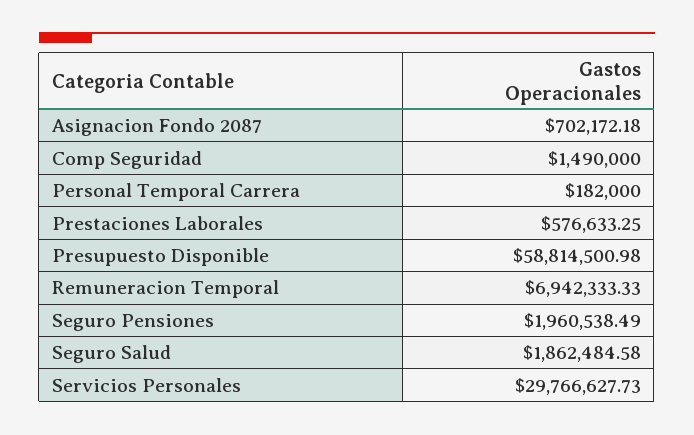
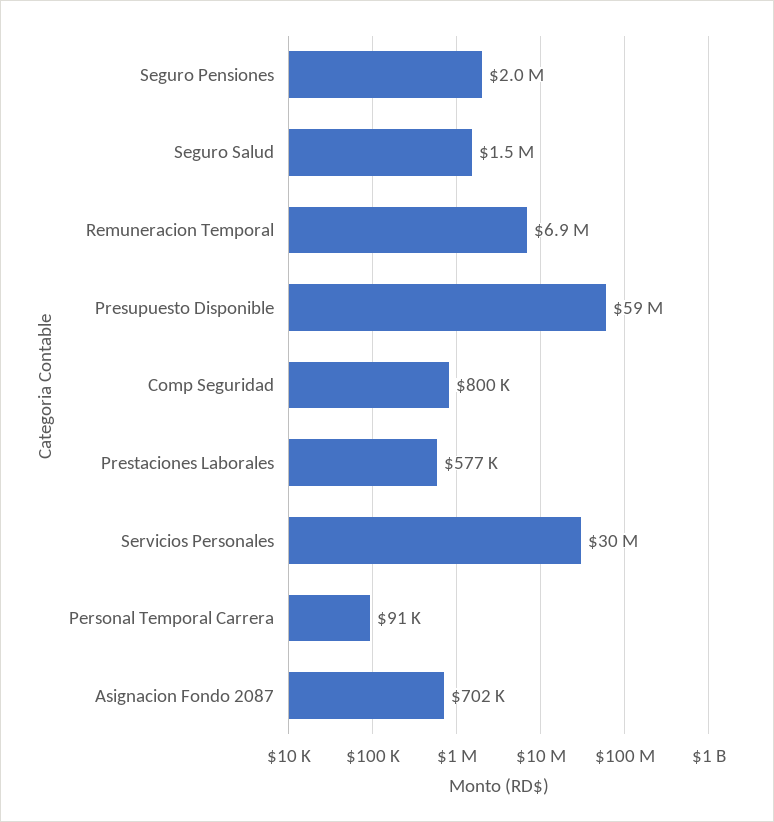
Comp Seguridad: 1490000 -> 800000
Personal Temporal Carrera: 182000 -> 91000
Seguro Salud: 1862484.58 -> 1500000

